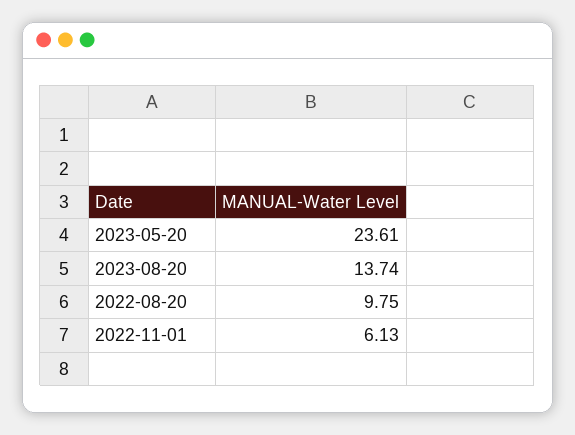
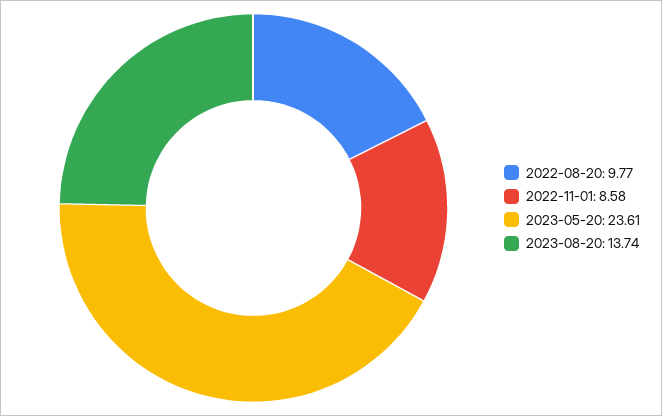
2022-08-20: 9.75 -> 9.77
2022-11-01: 6.13 -> 8.58

